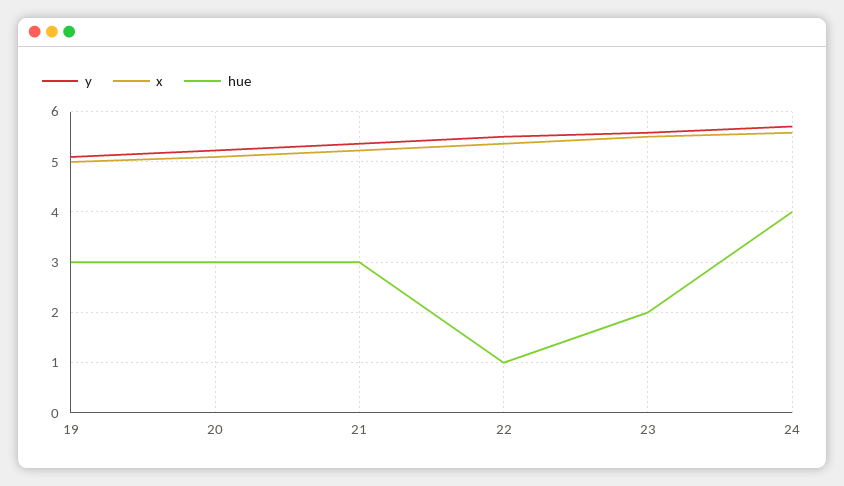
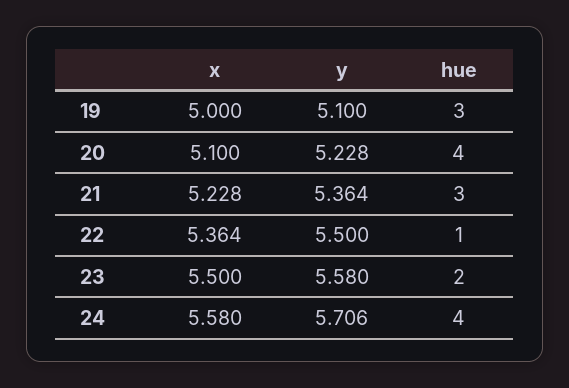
hue, 20: 3 -> 4

